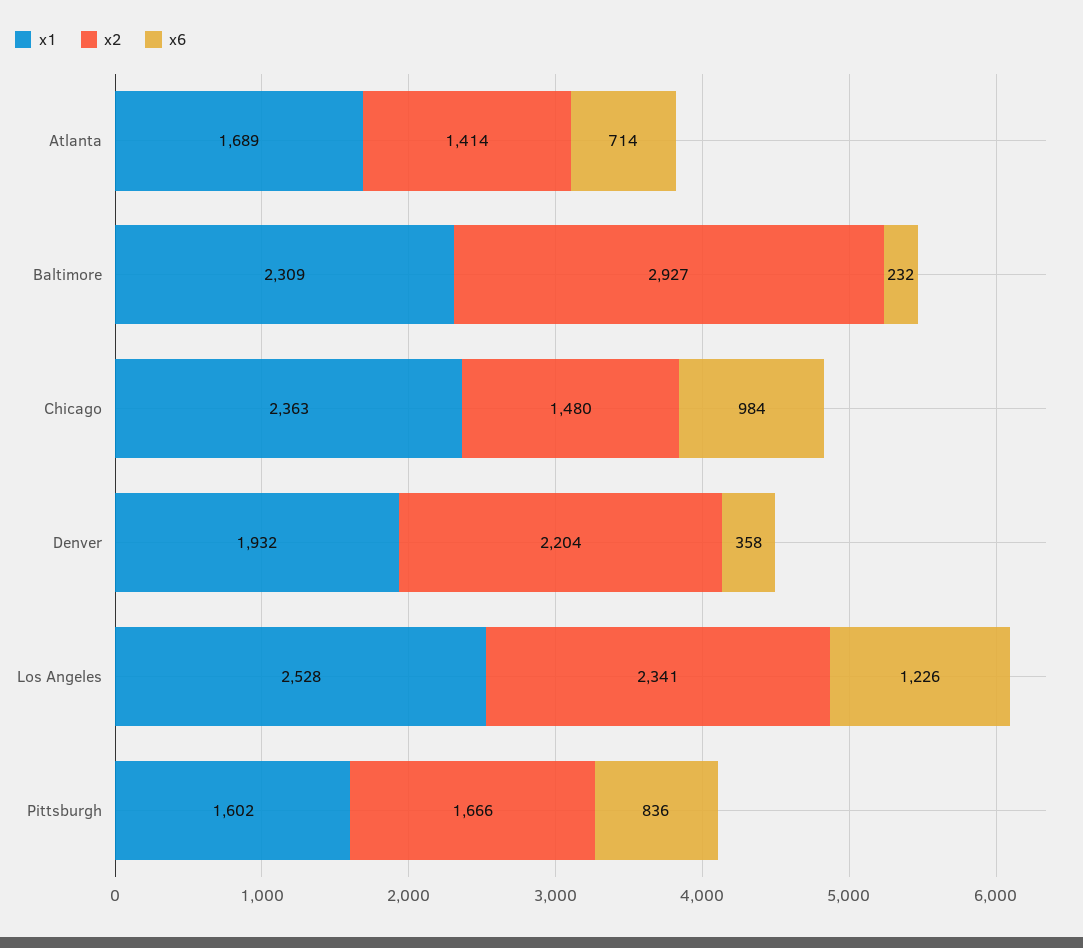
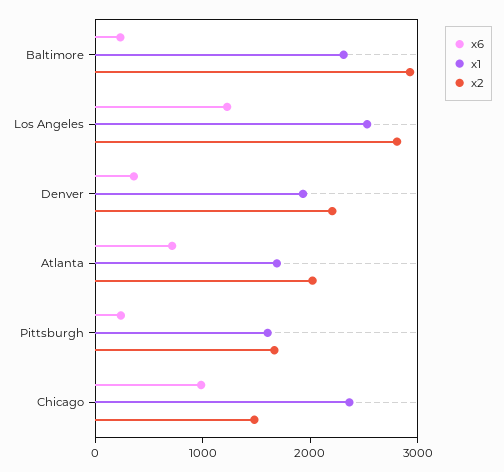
x2, Atlanta: 1414 -> 2000
x2, Los Angeles: 2341 -> 2800
x6, Pittsburgh: 836 -> 200

